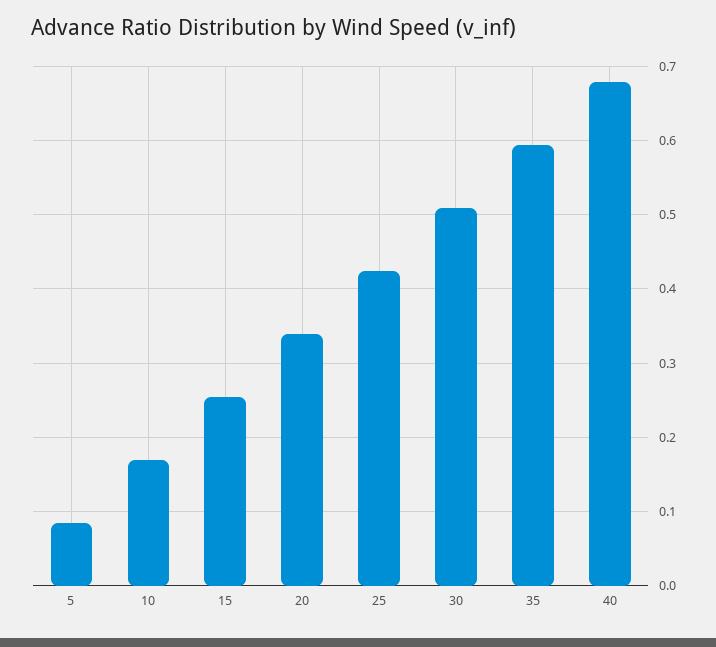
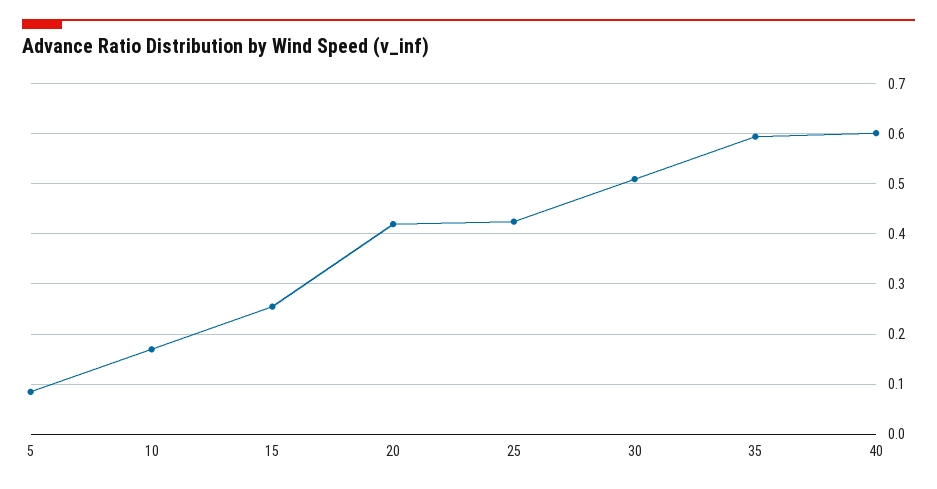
20: 0.34 -> 0.42
40: 0.68 -> 0.6

